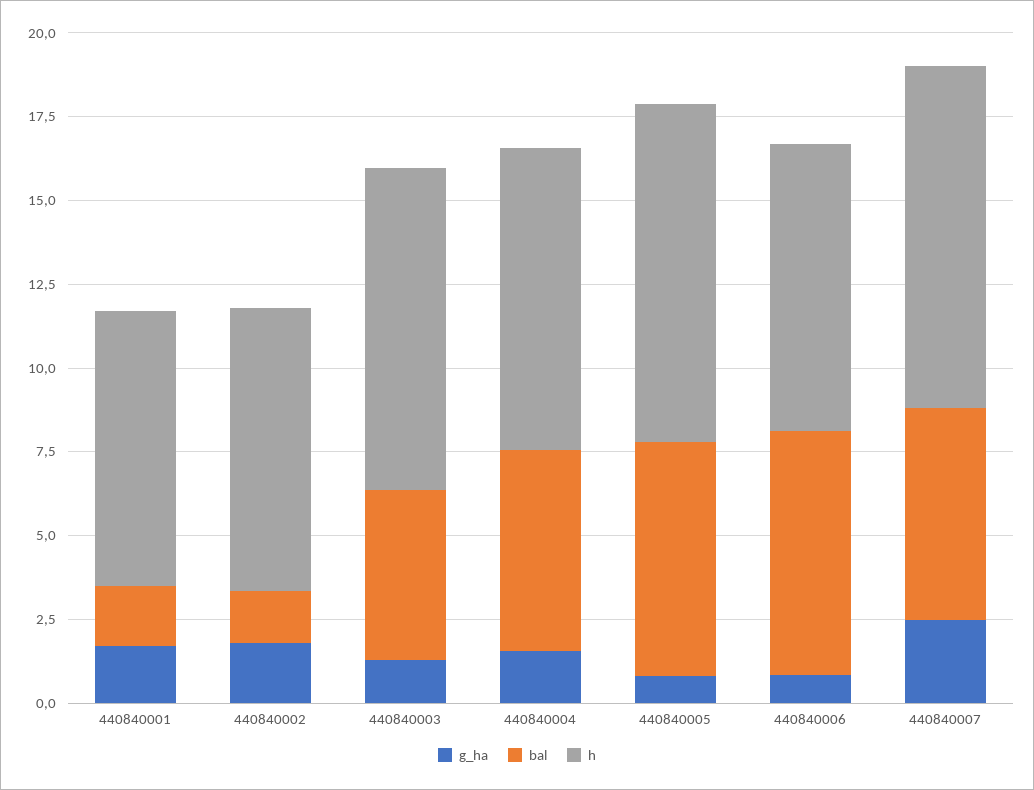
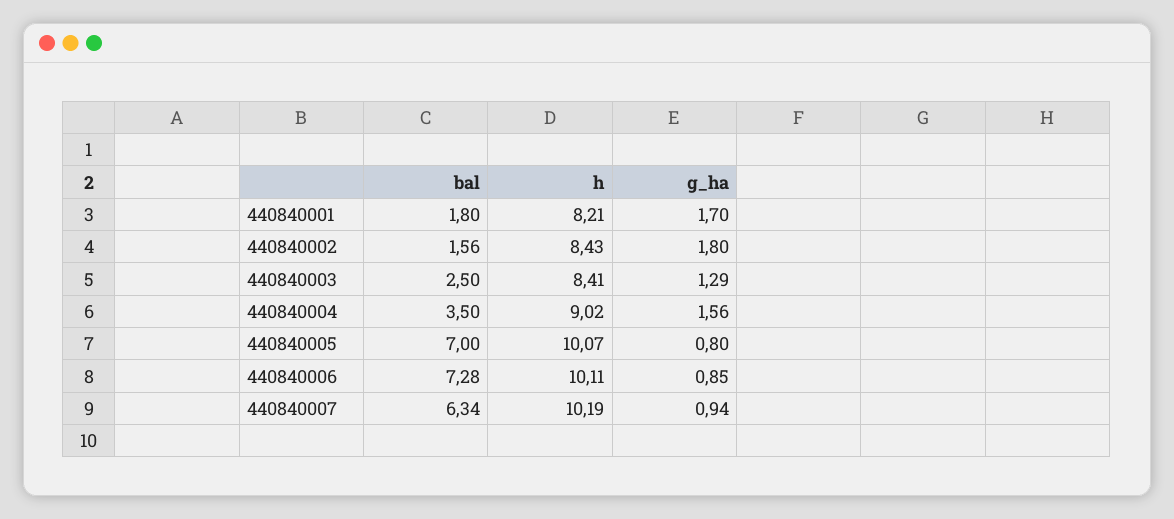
bal, 440840003: 5 -> 2.5
h, 440840003: 9.5 -> 8.41
bal, 440840004: 6 -> 3.5
h, 440840006: 8.5 -> 10.11
g_ha, 440840007: 2.5 -> 0.94

